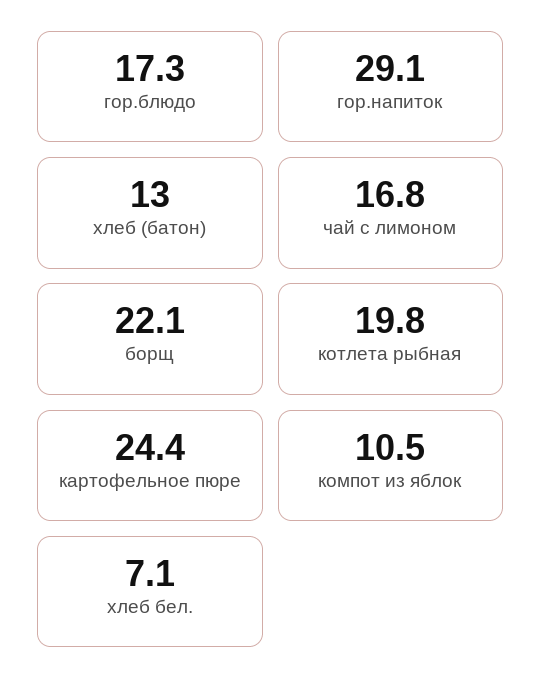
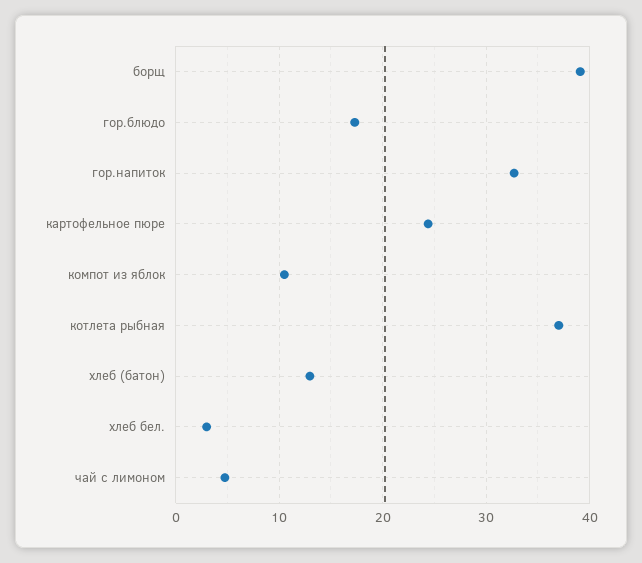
гор.напиток: 29.1 -> 33
чай с лимоном: 16.8 -> 5
борщ: 22.1 -> 39
котлета рыбная: 19.8 -> 37
хлеб бел.: 7.1 -> 3

